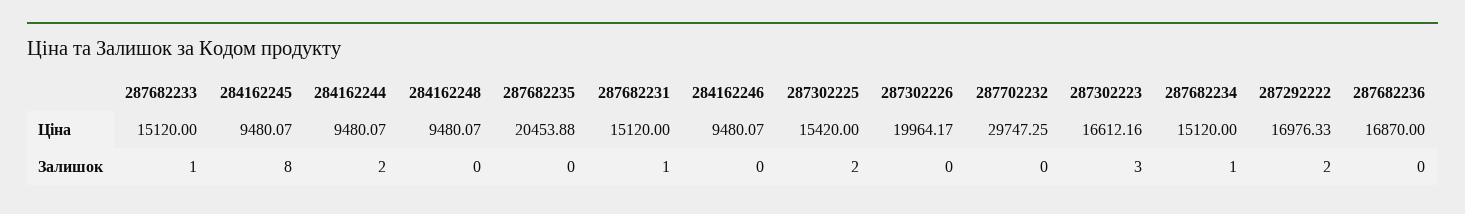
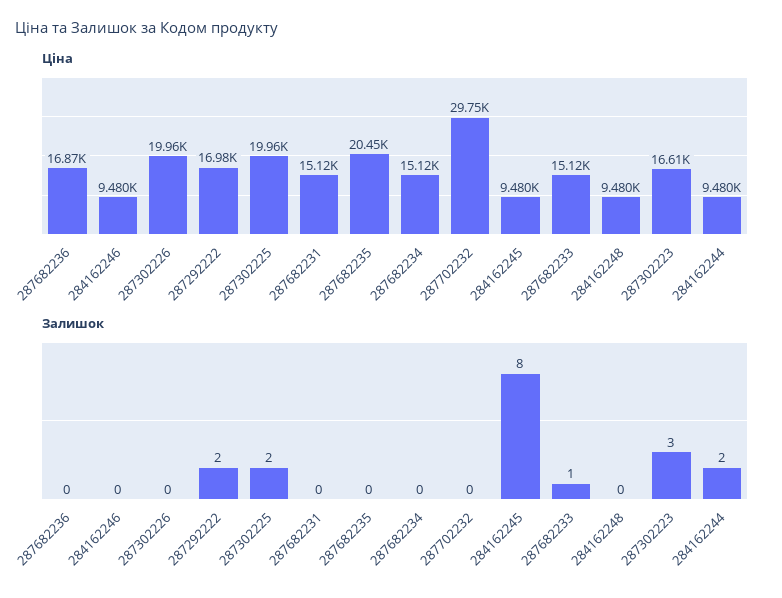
Ціна, 287302225: 15420 -> 19960
Залишок, 287682231: 1 -> 0
Залишок, 287682234: 1 -> 0

